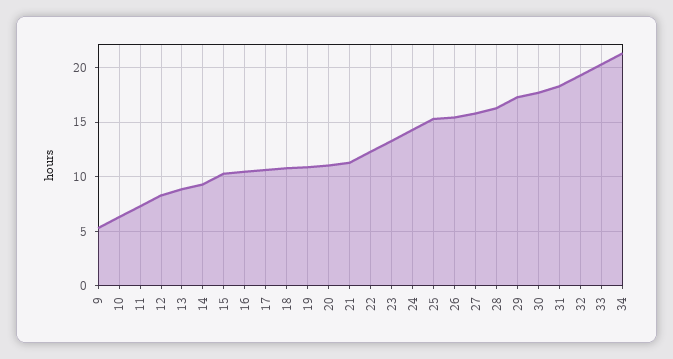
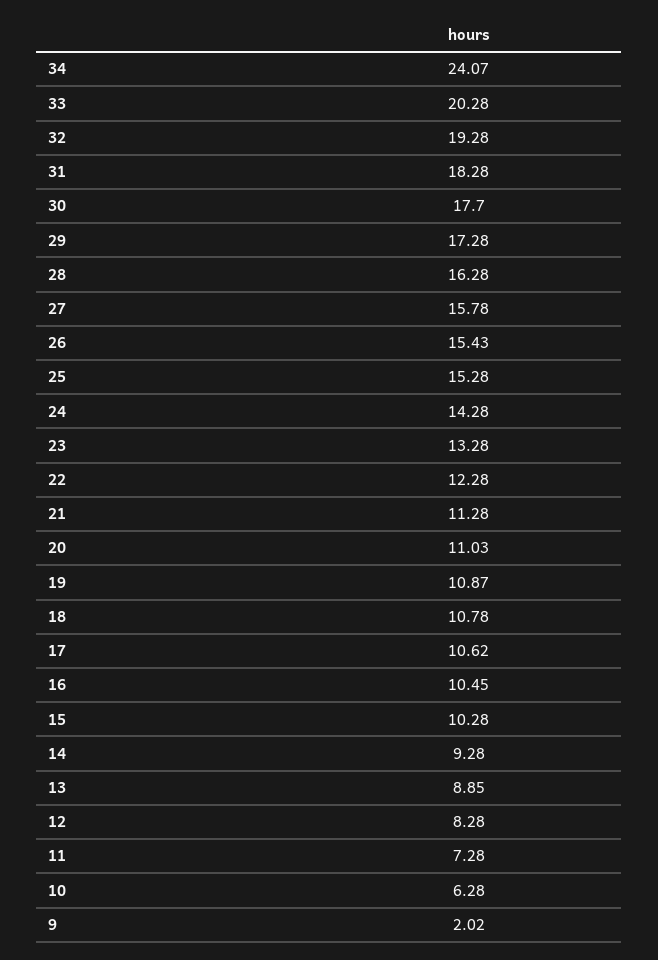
9: 5 -> 2.02
34: 21 -> 24.07

